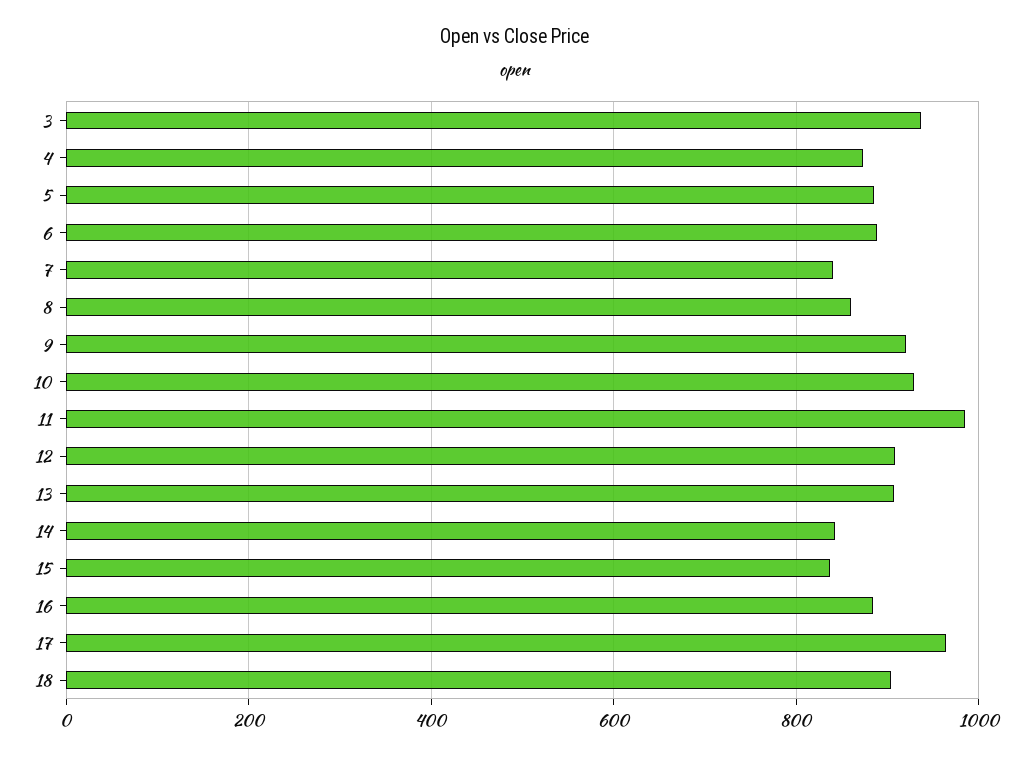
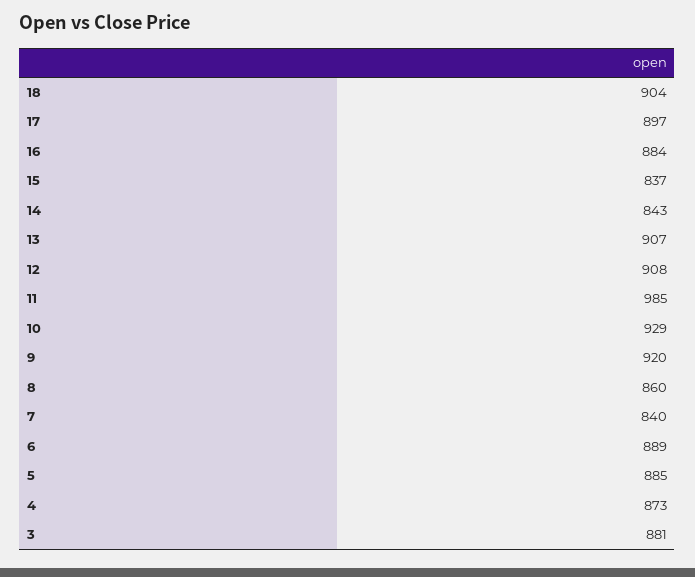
3: 940 -> 881
17: 960 -> 897

